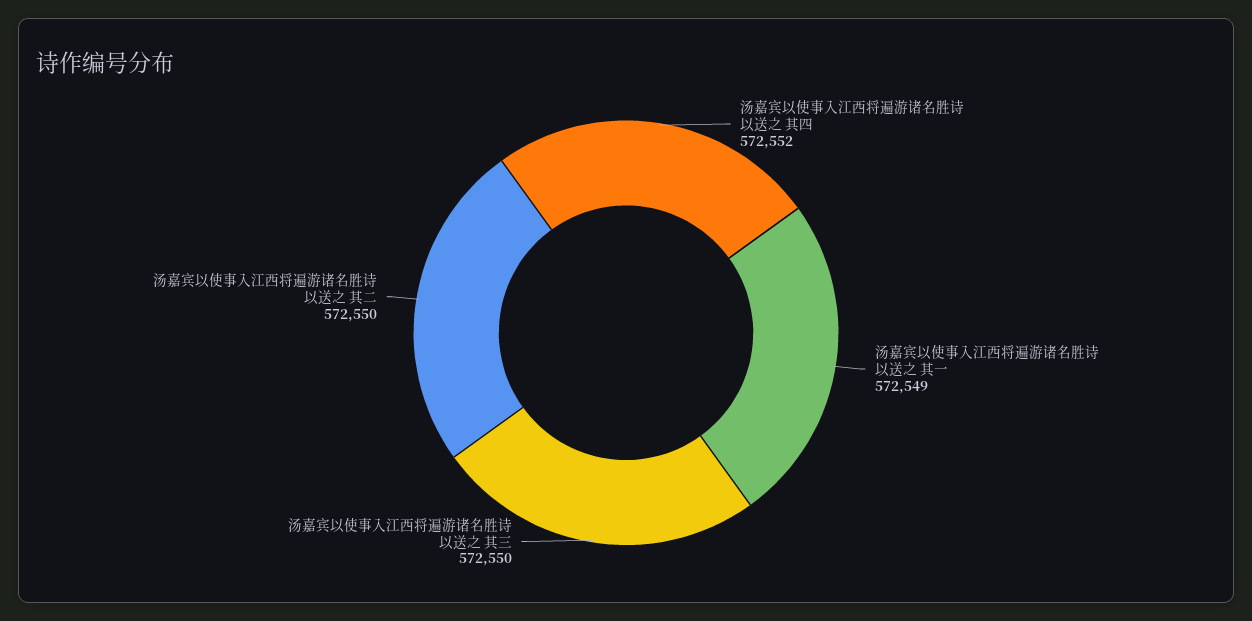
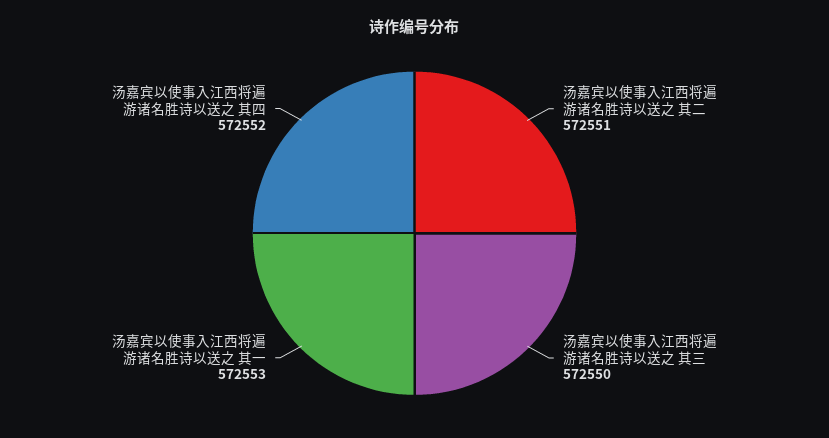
汤嘉宾以使事入江西将遍游诸名胜诗以送之 其一: 572549 -> 572553
汤嘉宾以使事入江西将遍游诸名胜诗以送之 其二: 572550 -> 572551

